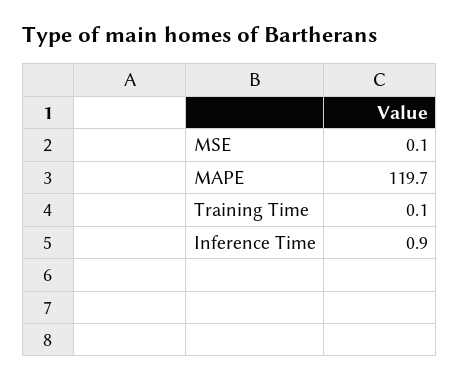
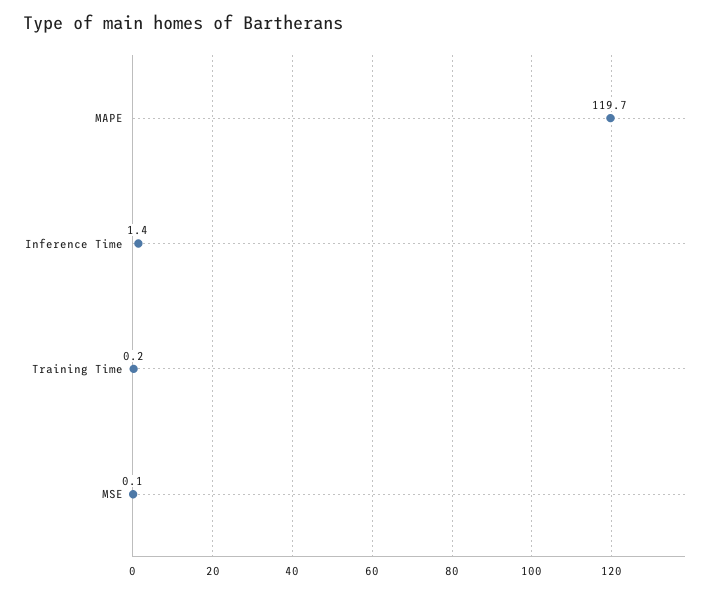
Training Time: 0.1 -> 0.2
Inference Time: 0.9 -> 1.4

